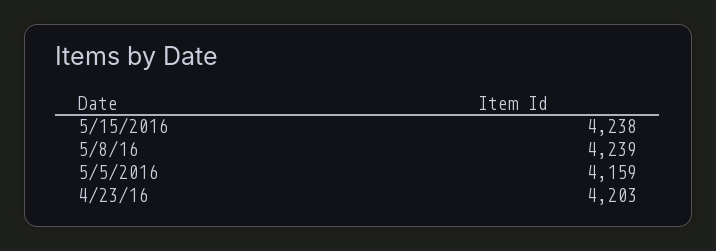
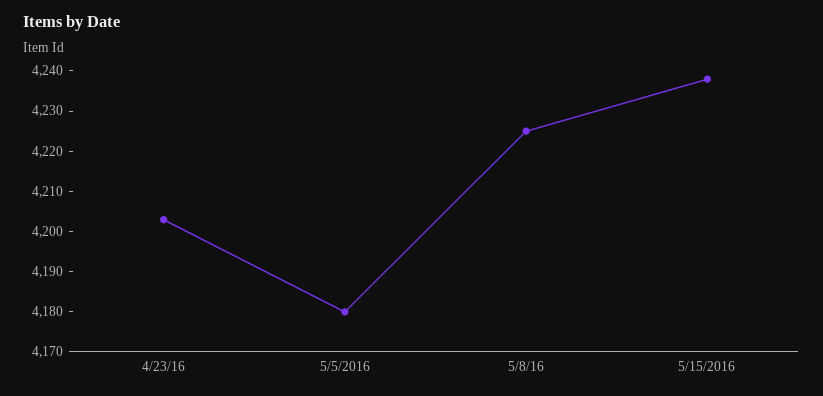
5/8/16: 4239 -> 4225
5/5/2016: 4159 -> 4180

